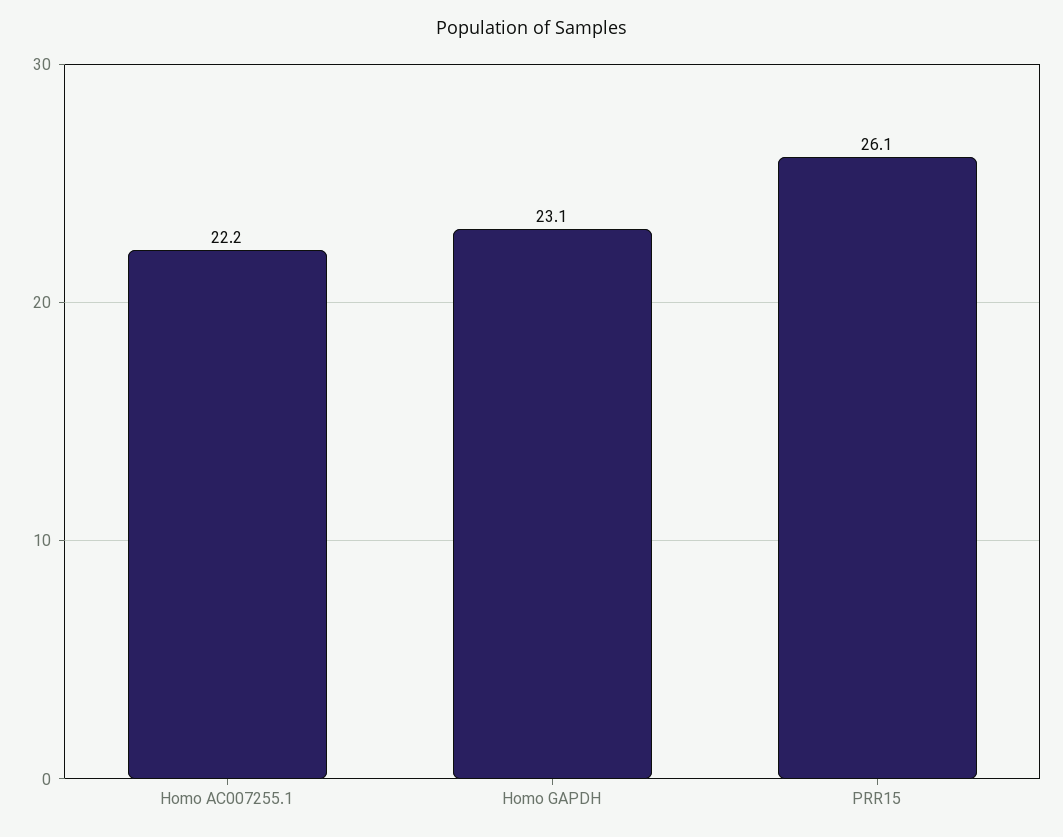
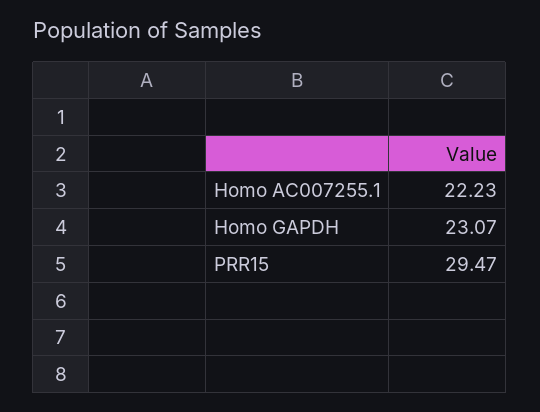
PRR15: 26.1 -> 29.47

